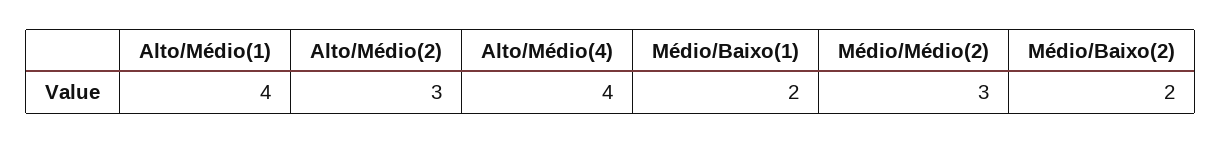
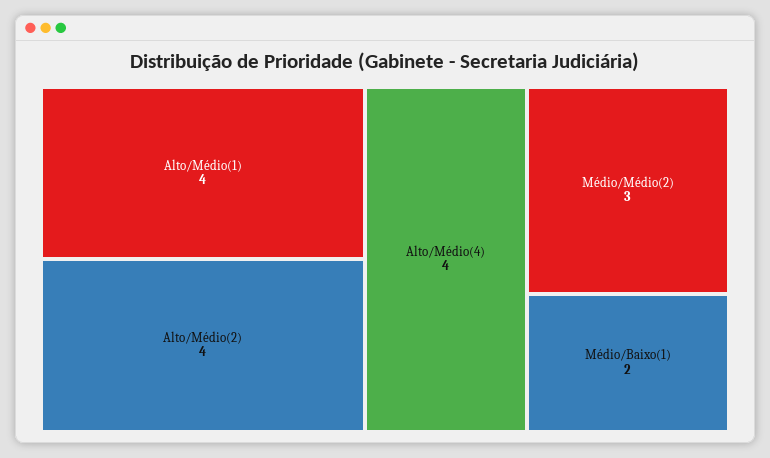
Alto/Médio(2): 3 -> 4
Médio/Baixo(2): 2 -> none

